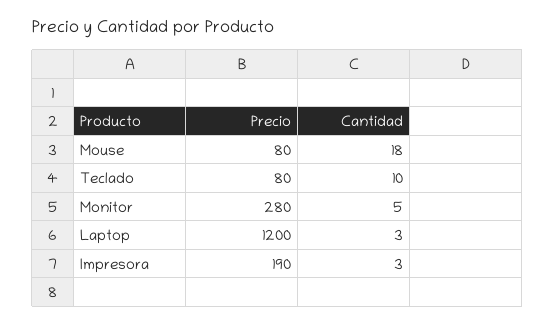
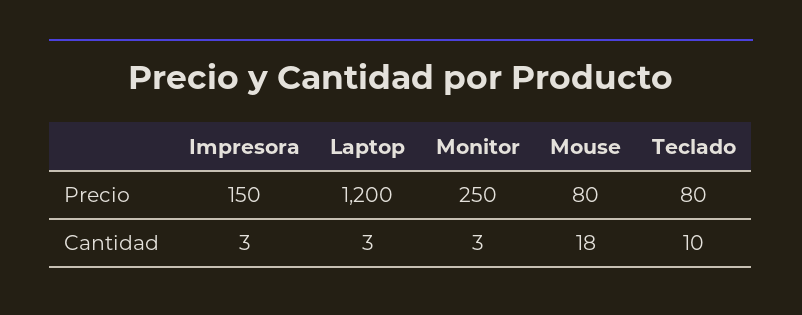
Precio, Monitor: 280 -> 250
Cantidad, Monitor: 5 -> 3
Precio, Impresora: 190 -> 150

